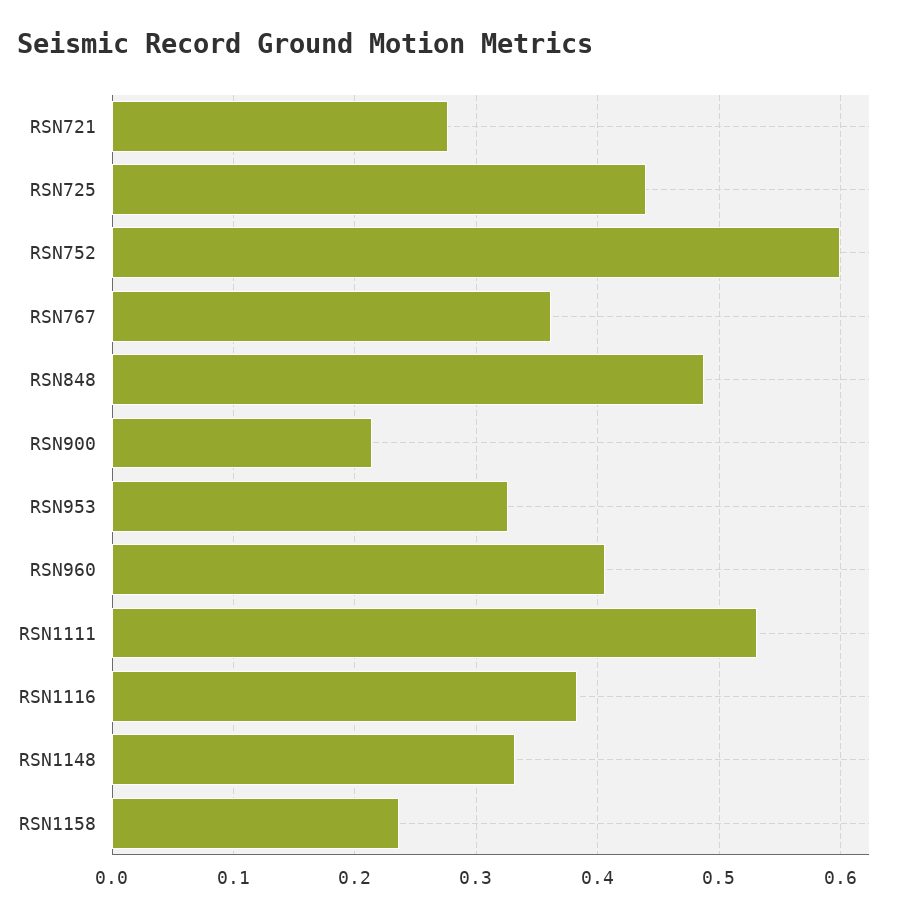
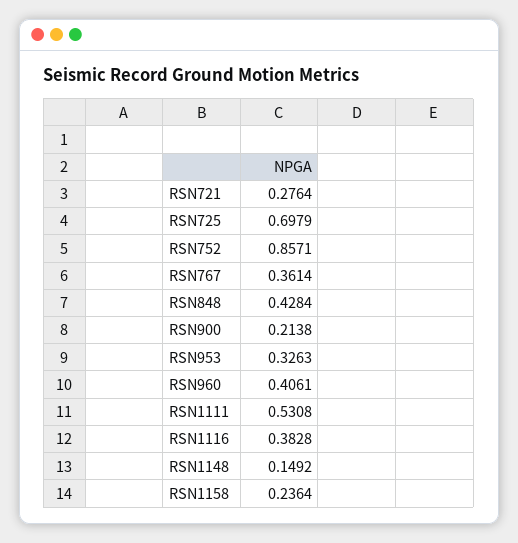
RSN725: 0.44 -> 0.6979
RSN752: 0.6 -> 0.8571
RSN848: 0.49 -> 0.4284
RSN1148: 0.33 -> 0.1492

